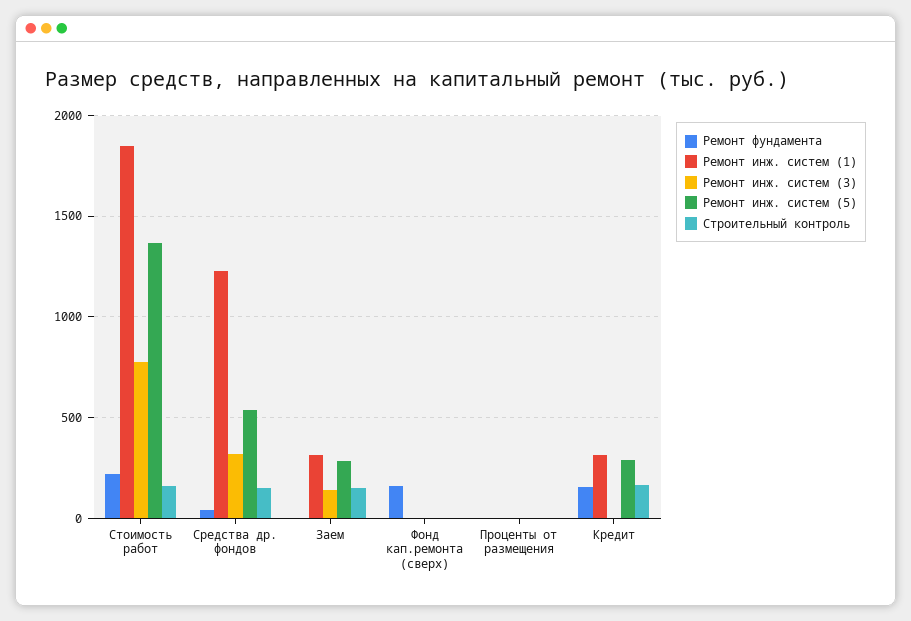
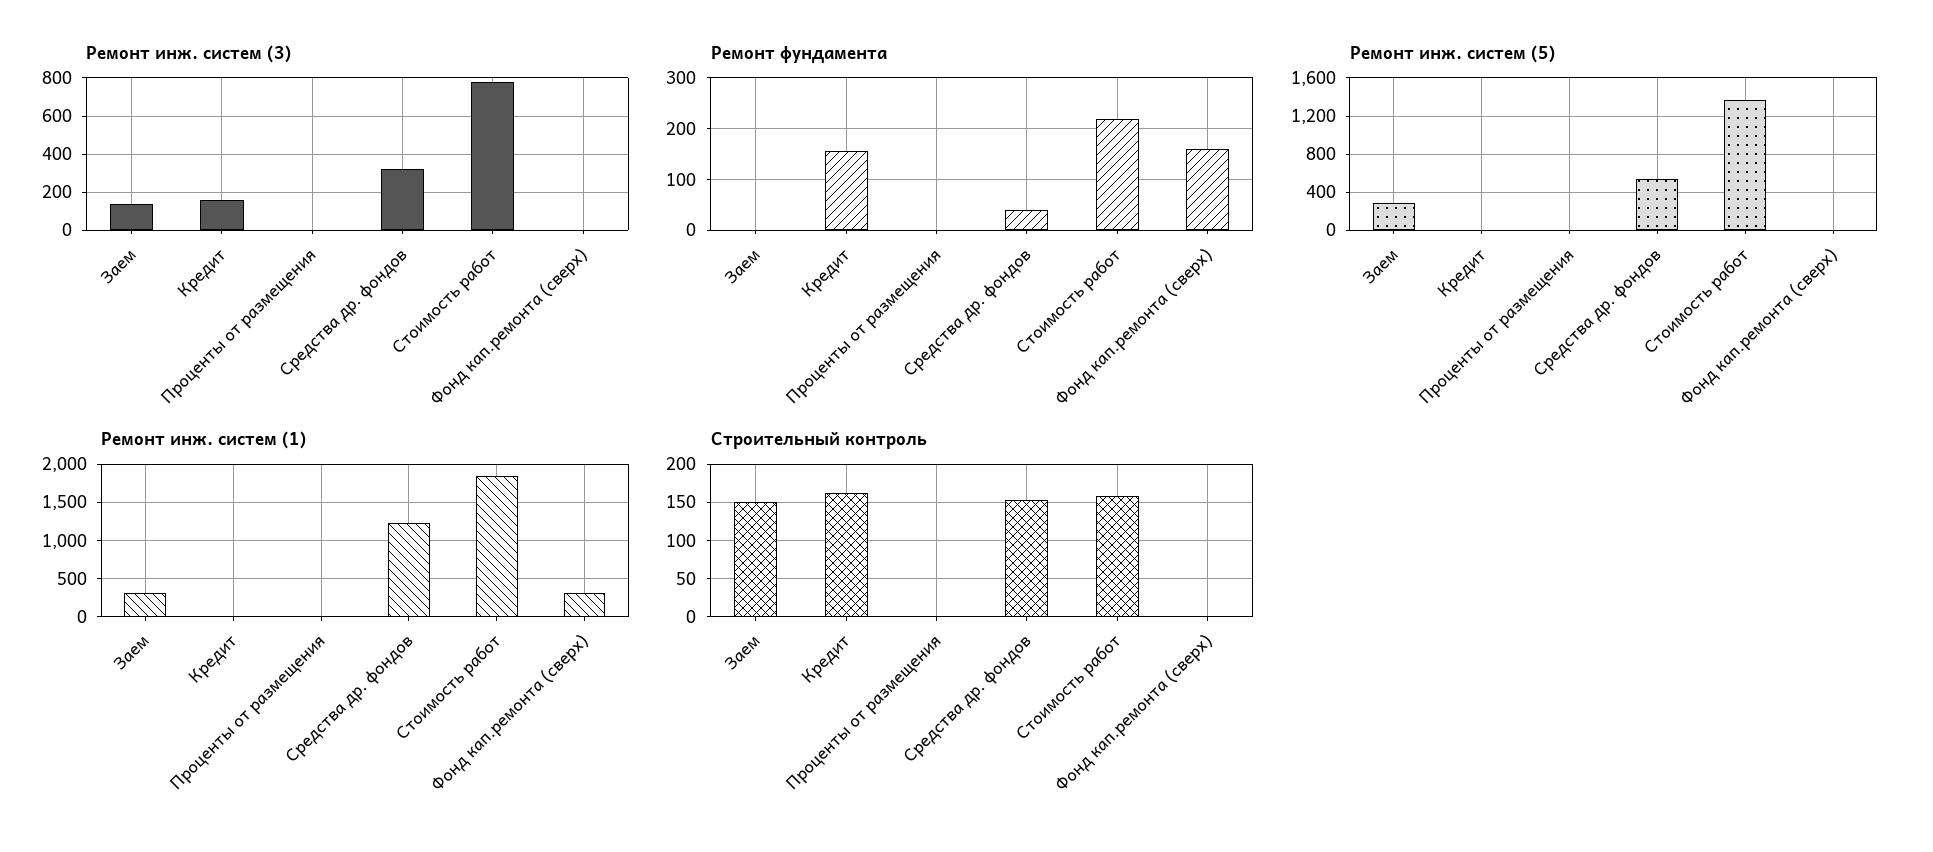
Ремонт инж. систем (1), Фонд кап.ремонта (сверх): 0 -> 300
Ремонт инж. систем (1), Кредит: 300 -> 0
Ремонт инж. систем (3), Кредит: 0 -> 150
Ремонт инж. систем (5), Кредит: 300 -> 0

